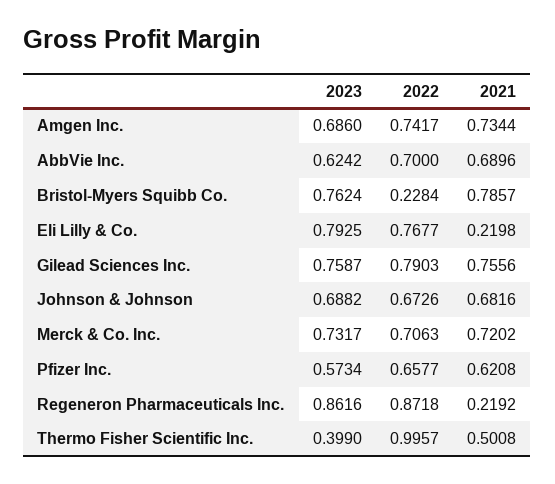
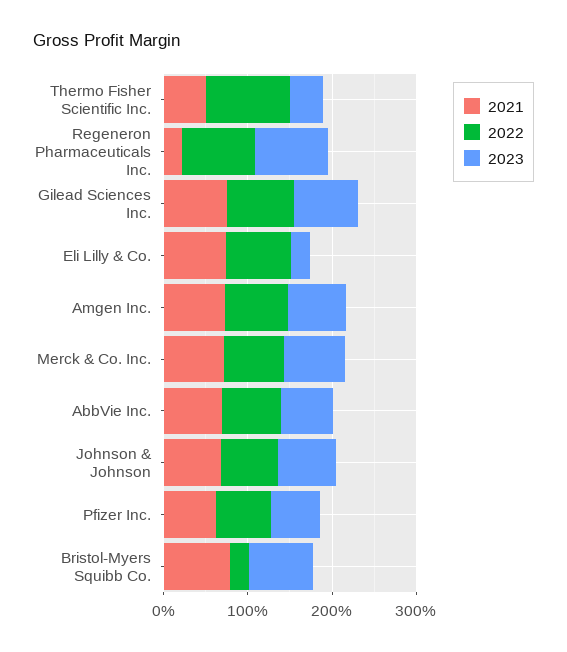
2023, Eli Lilly & Co.: 0.7925 -> 0.2
2021, Eli Lilly & Co.: 0.2198 -> 0.8

